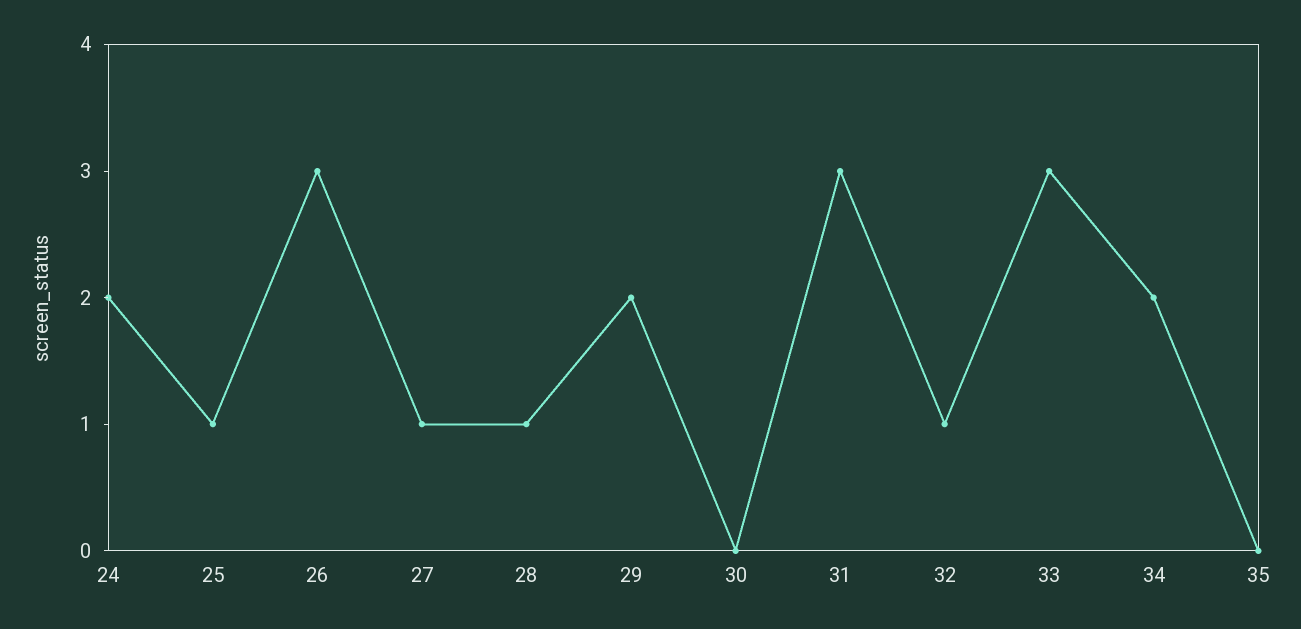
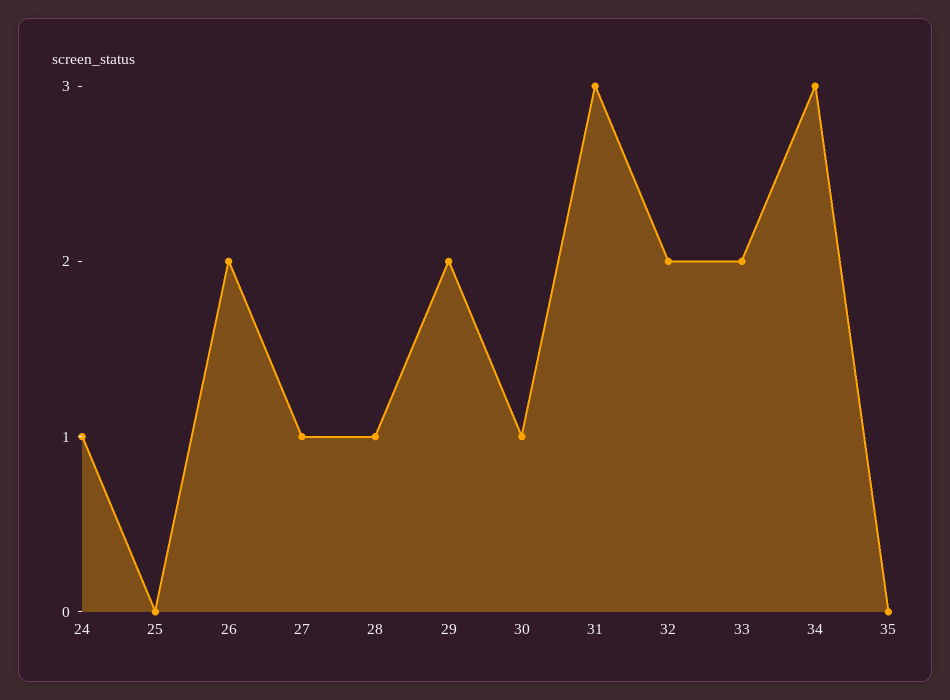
24: 2 -> 1
25: 1 -> 0
26: 3 -> 2
30: 0 -> 1
32: 1 -> 2
33: 3 -> 2
34: 2 -> 3

